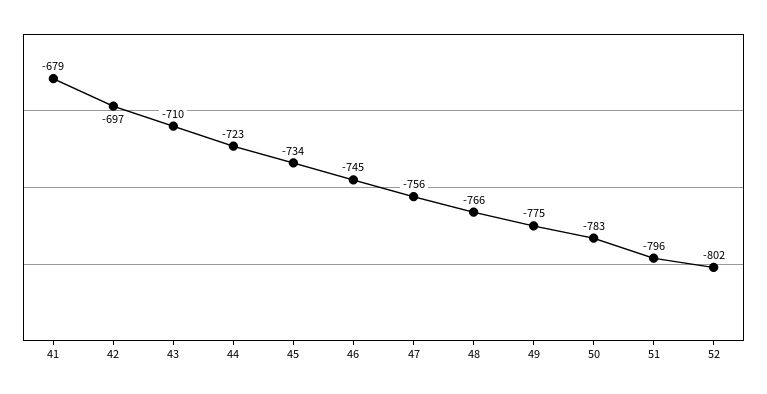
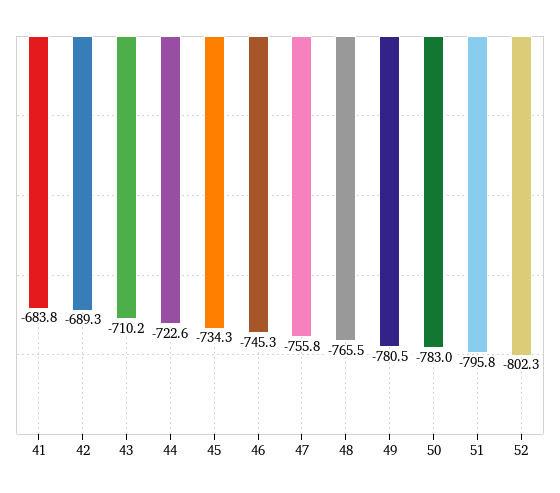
41: -679 -> -683.8
42: -697 -> -689.3
49: -775 -> -780.5

